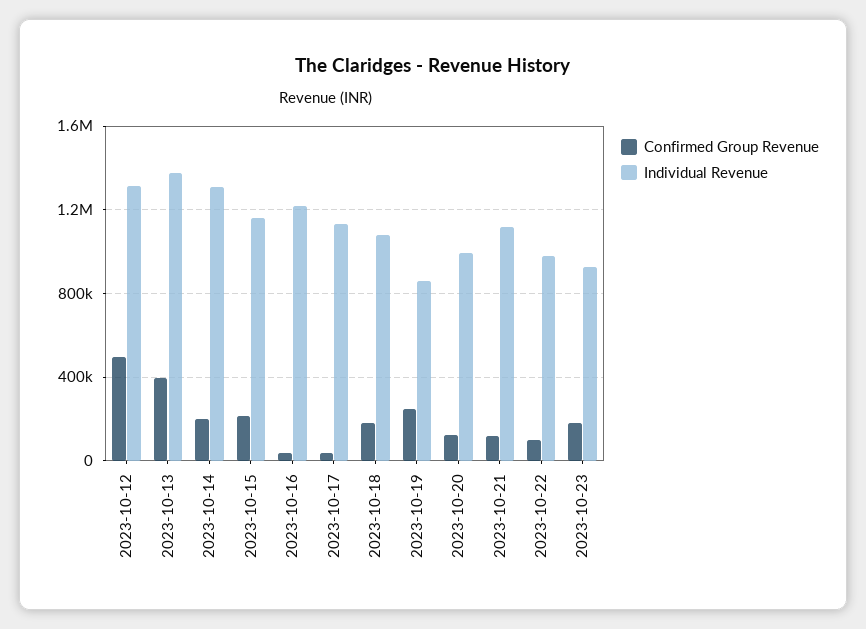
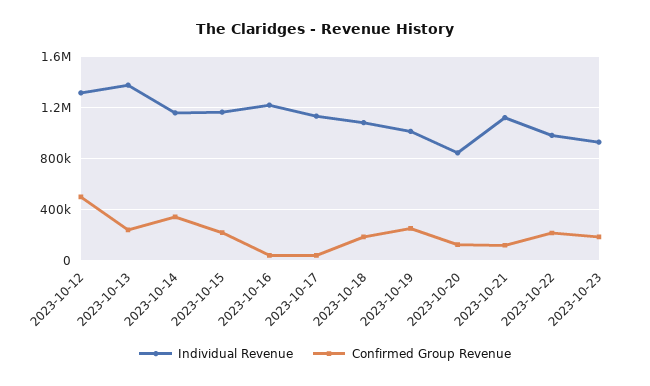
Confirmed Group Revenue, 2023-10-13: 400000 -> 250000
Confirmed Group Revenue, 2023-10-14: 200000 -> 350000
Individual Revenue, 2023-10-14: 1300000 -> 1150000
Individual Revenue, 2023-10-19: 850000 -> 1000000
Individual Revenue, 2023-10-20: 1000000 -> 850000
Confirmed Group Revenue, 2023-10-22: 100000 -> 200000

